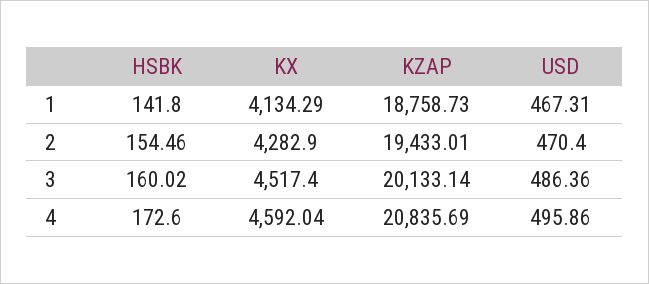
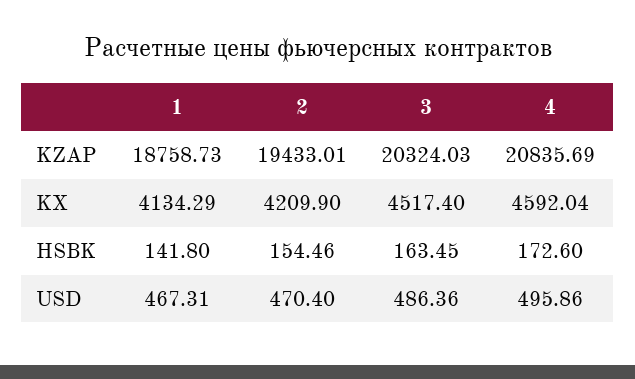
KX, 2: 4282.9 -> 4209.9
HSBK, 3: 160.02 -> 163.45
KZAP, 3: 20133.14 -> 20324.03

